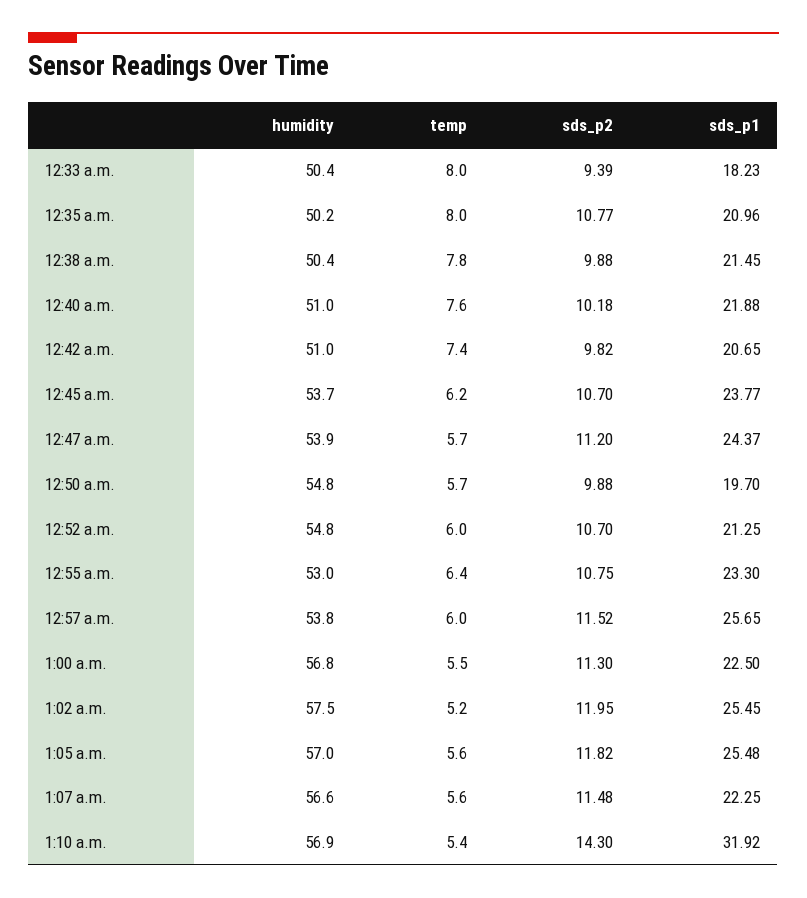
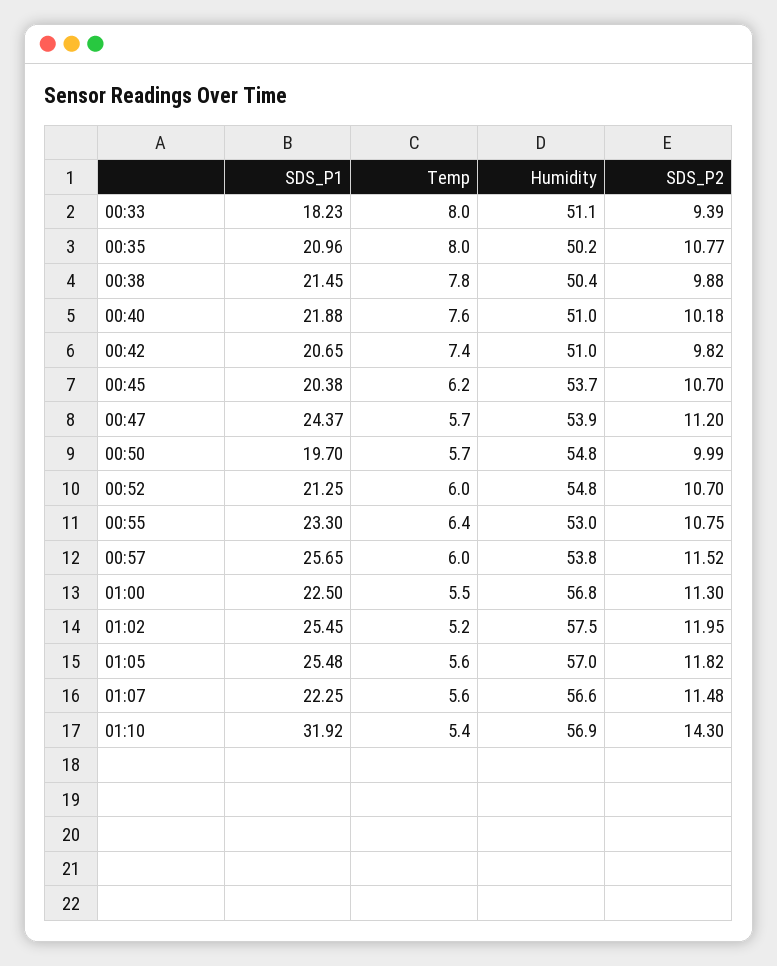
humidity, 12:33 a.m.: 50.4 -> 51.1
sds_p1, 12:45 a.m.: 23.77 -> 20.38
sds_p2, 12:50 a.m.: 9.88 -> 9.99

